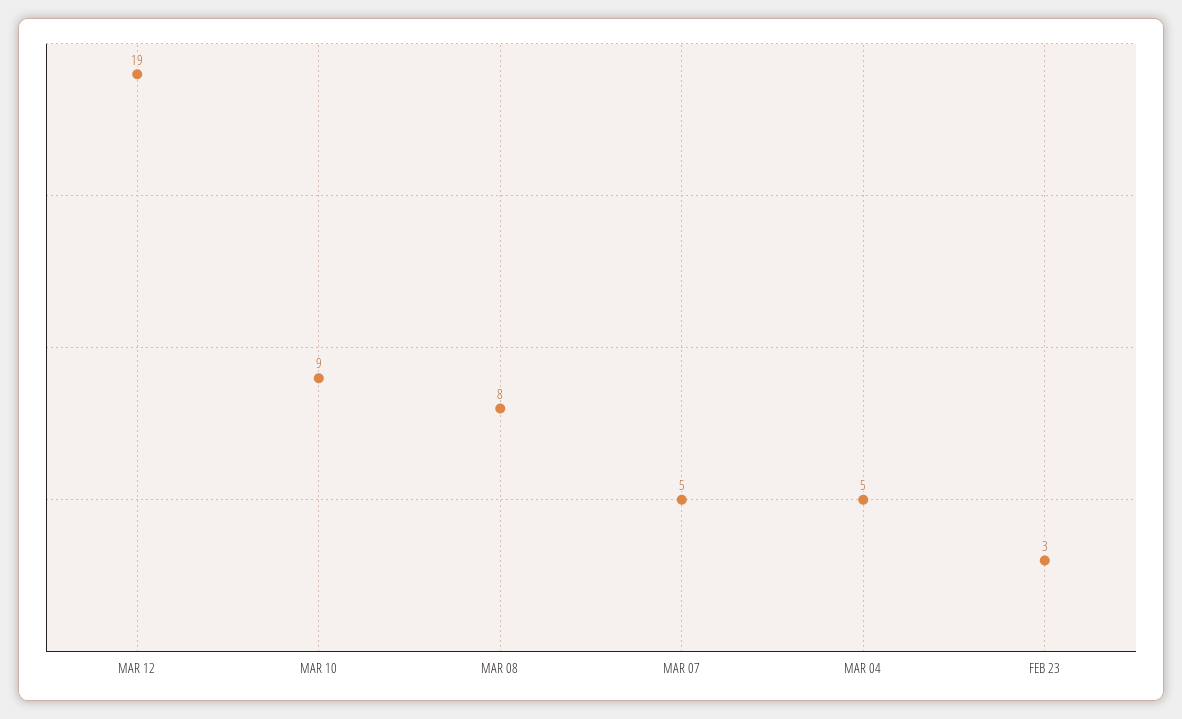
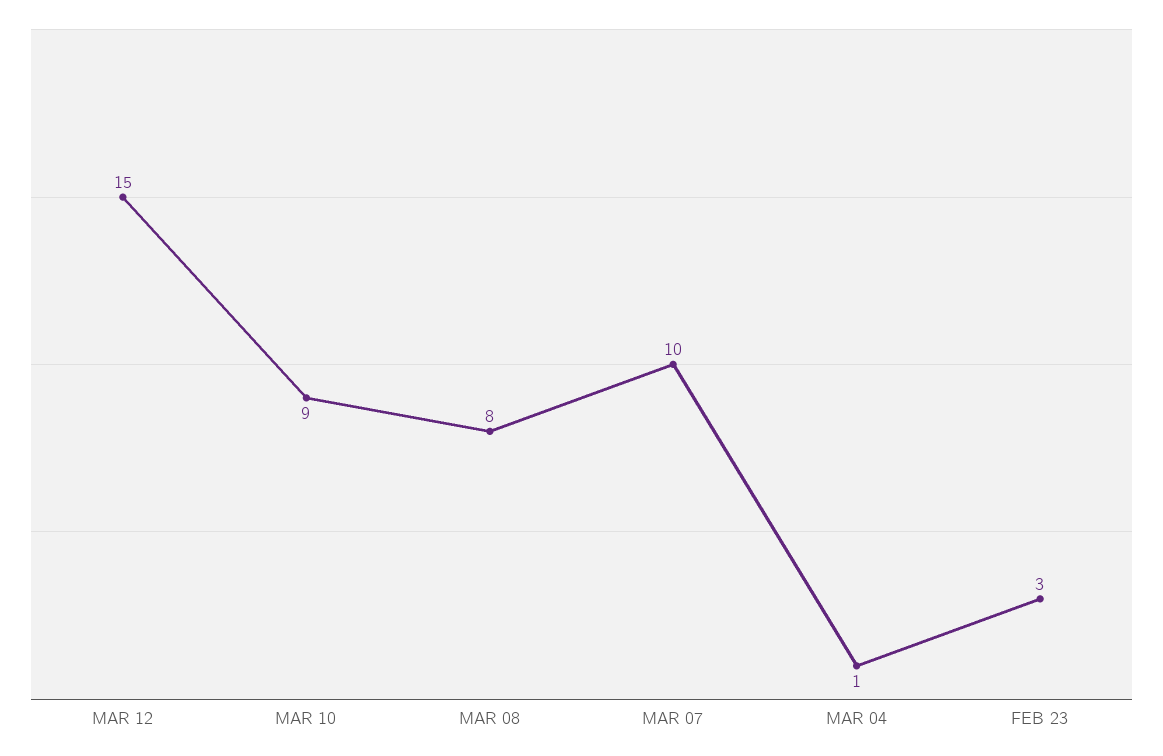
MAR 12: 19 -> 15
MAR 07: 5 -> 10
MAR 04: 5 -> 1

